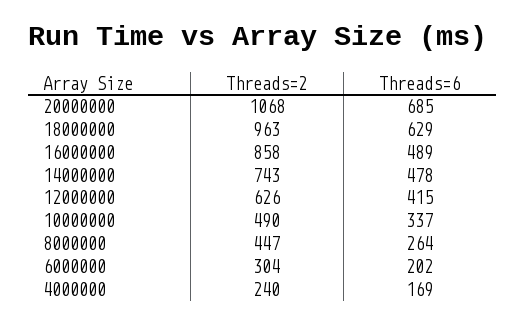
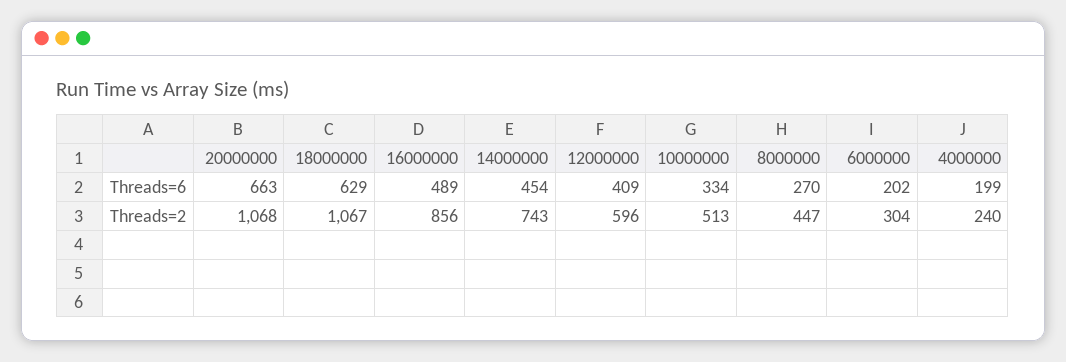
Threads=6, 20000000: 685 -> 663
Threads=2, 18000000: 963 -> 1067
Threads=2, 16000000: 858 -> 856
Threads=6, 14000000: 478 -> 454
Threads=2, 12000000: 626 -> 596
Threads=6, 12000000: 415 -> 409
Threads=2, 10000000: 490 -> 513
Threads=6, 10000000: 337 -> 334
Threads=6, 8000000: 264 -> 270
Threads=6, 4000000: 169 -> 199

